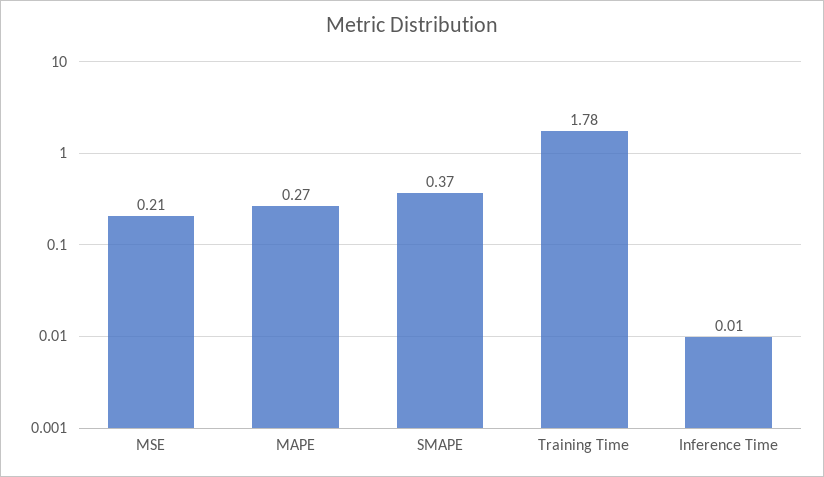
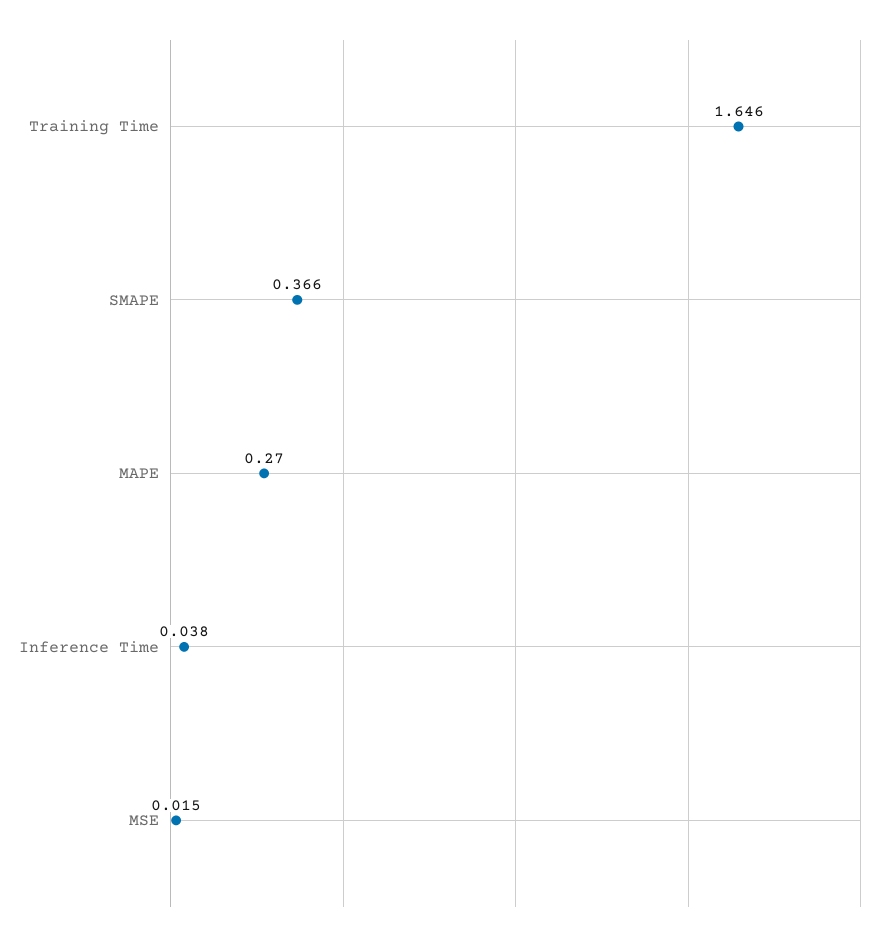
MSE: 0.21 -> 0.015
Training Time: 1.78 -> 1.646
Inference Time: 0.01 -> 0.038

